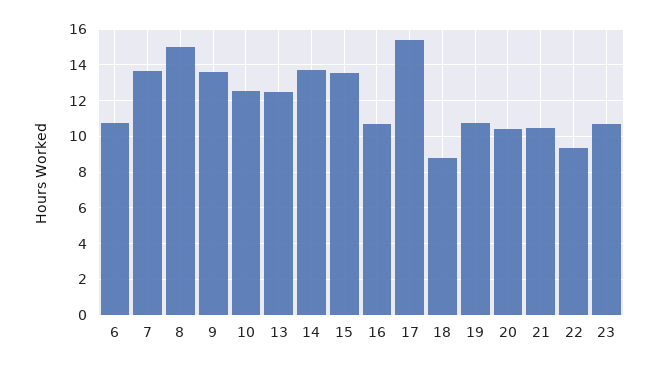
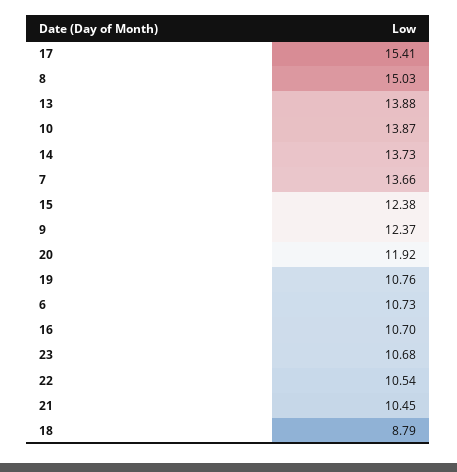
9: 13.5 -> 12.37
10: 12.5 -> 13.87
13: 12.5 -> 13.88
15: 13.5 -> 12.38
20: 10.5 -> 11.92
22: 9.5 -> 10.54

